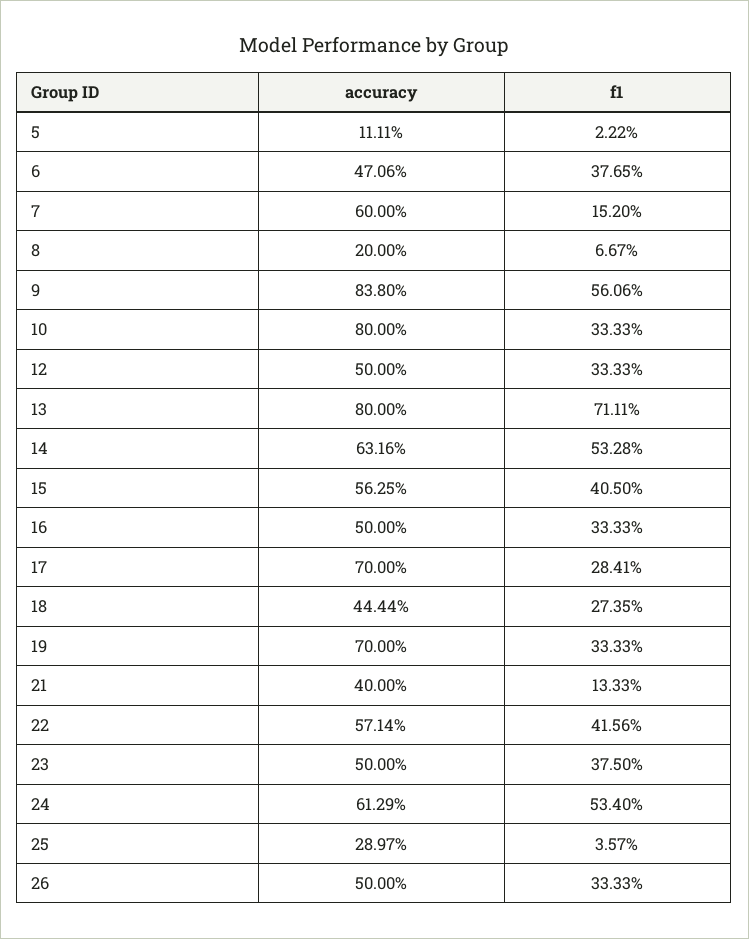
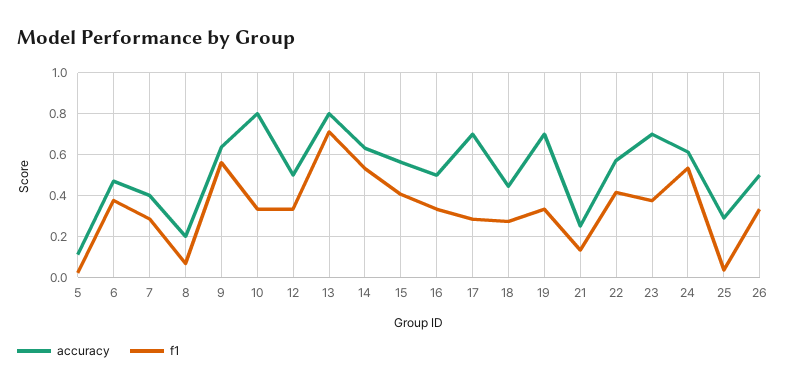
accuracy, 7: 0.6 -> 0.4
f1, 7: 0.152 -> 0.3
accuracy, 9: 0.838 -> 0.65
accuracy, 21: 0.4 -> 0.25
accuracy, 23: 0.5 -> 0.7

